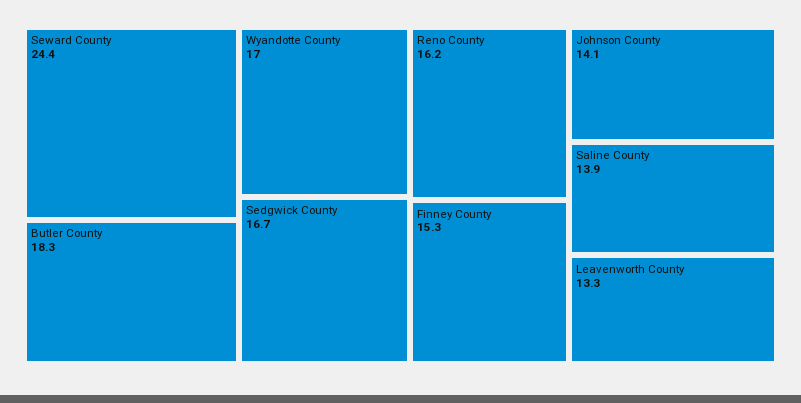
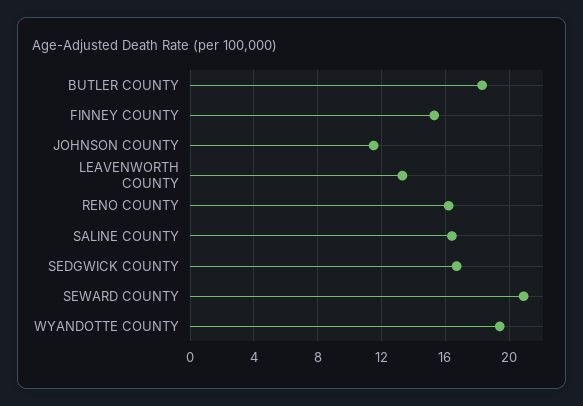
Seward County: 24.4 -> 21
Wyandotte County: 17 -> 19.5
Johnson County: 14.1 -> 11.5
Saline County: 13.9 -> 16.5

